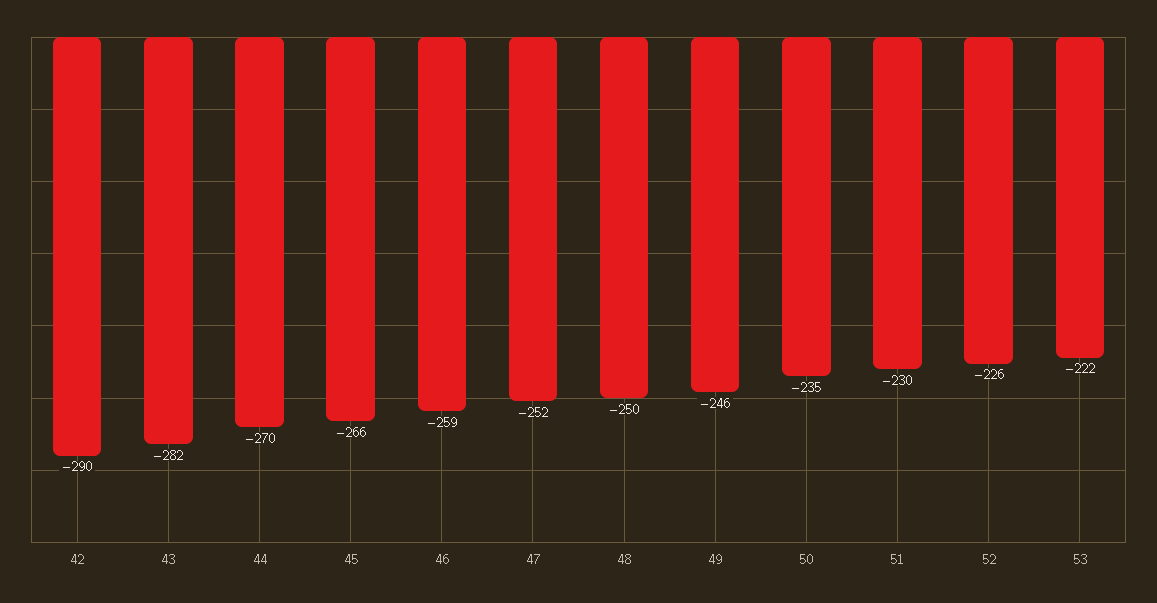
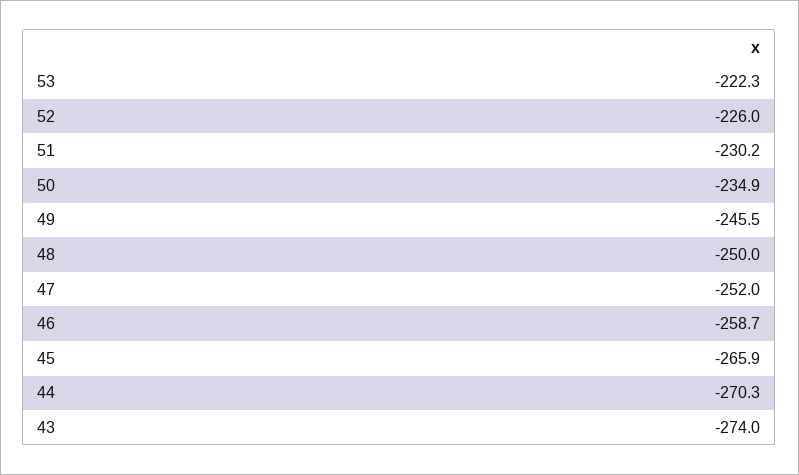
42: -290 -> none
43: -282 -> -274

